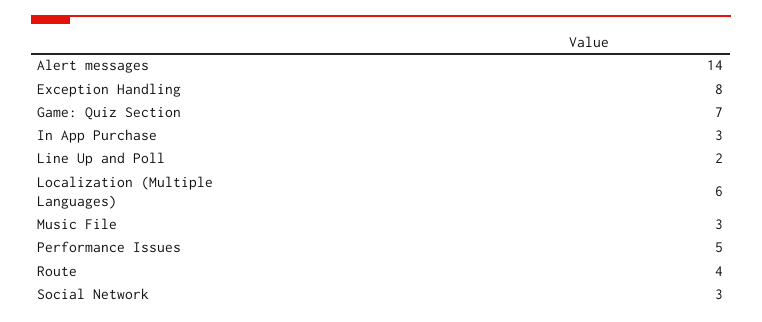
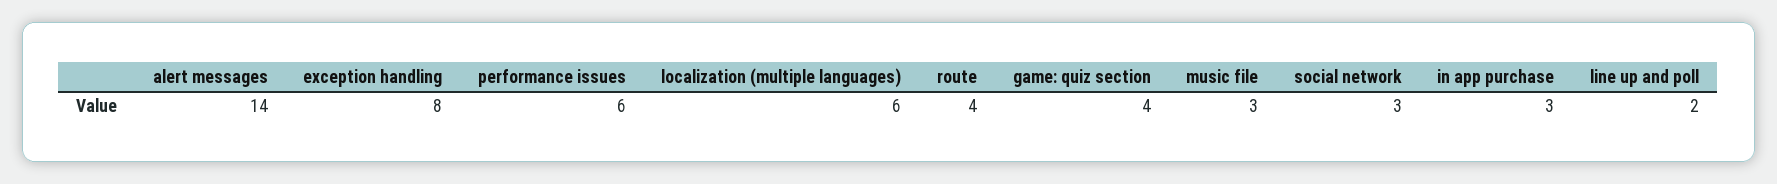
Game: Quiz Section: 7 -> 4
Performance Issues: 5 -> 6

